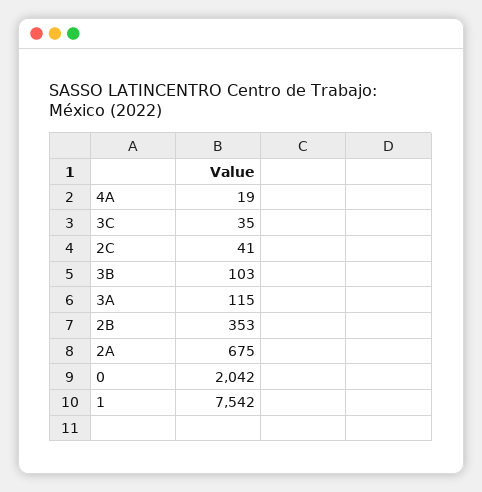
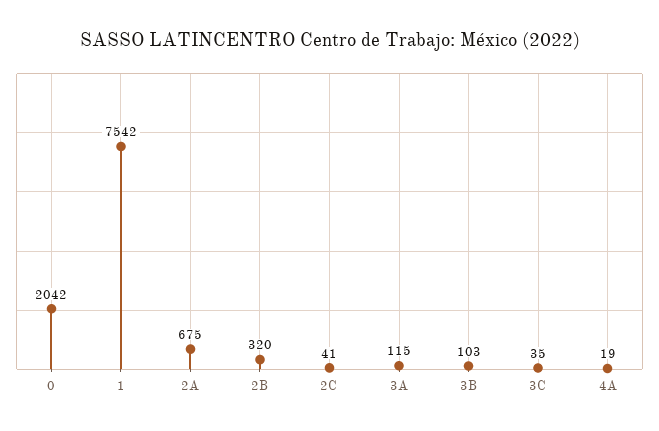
2B: 353 -> 320

